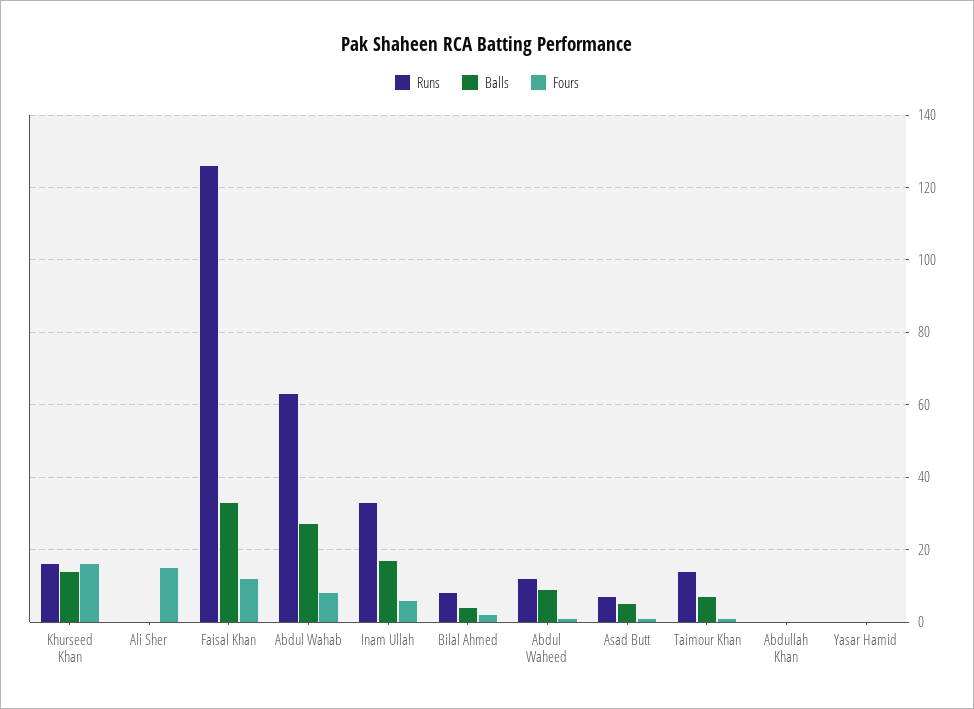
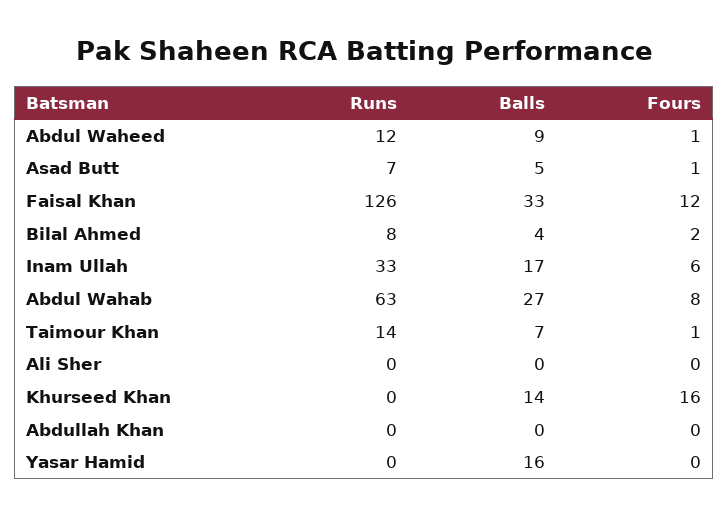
Runs, Khurseed Khan: 15 -> 0
Fours, Ali Sher: 15 -> 0
Balls, Yasar Hamid: 0 -> 16

